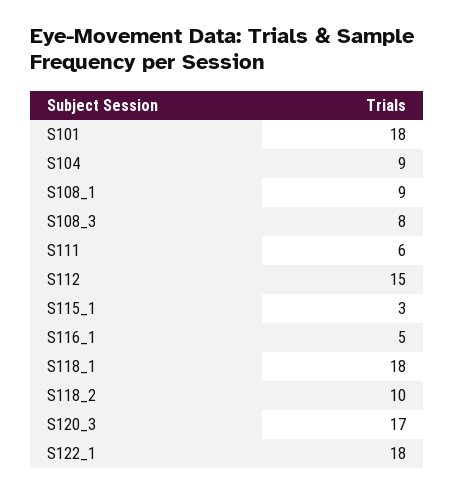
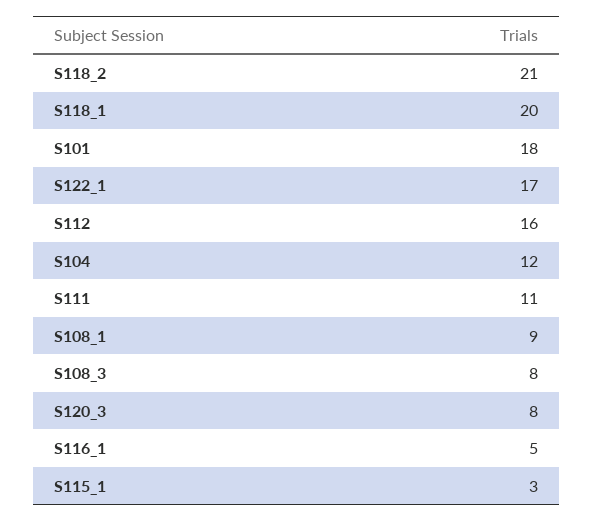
S104: 9 -> 12
S111: 6 -> 11
S112: 15 -> 16
S118_1: 18 -> 20
S118_2: 10 -> 21
S120_3: 17 -> 8
S122_1: 18 -> 17

